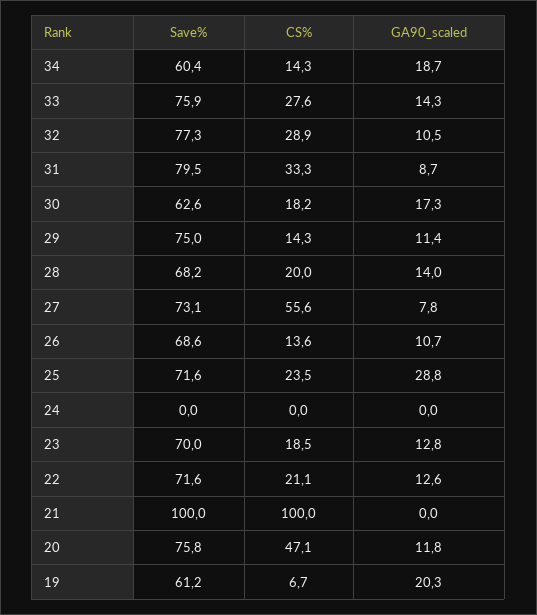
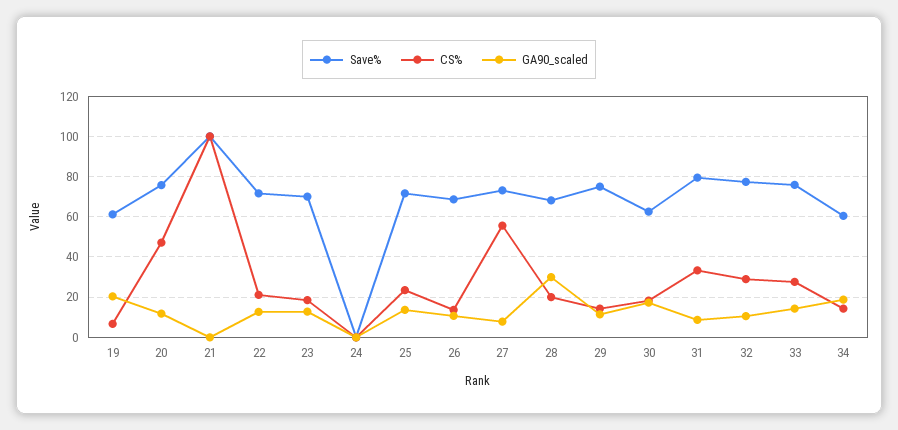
GA90_scaled, 28: 14 -> 30
GA90_scaled, 25: 28.8 -> 15

